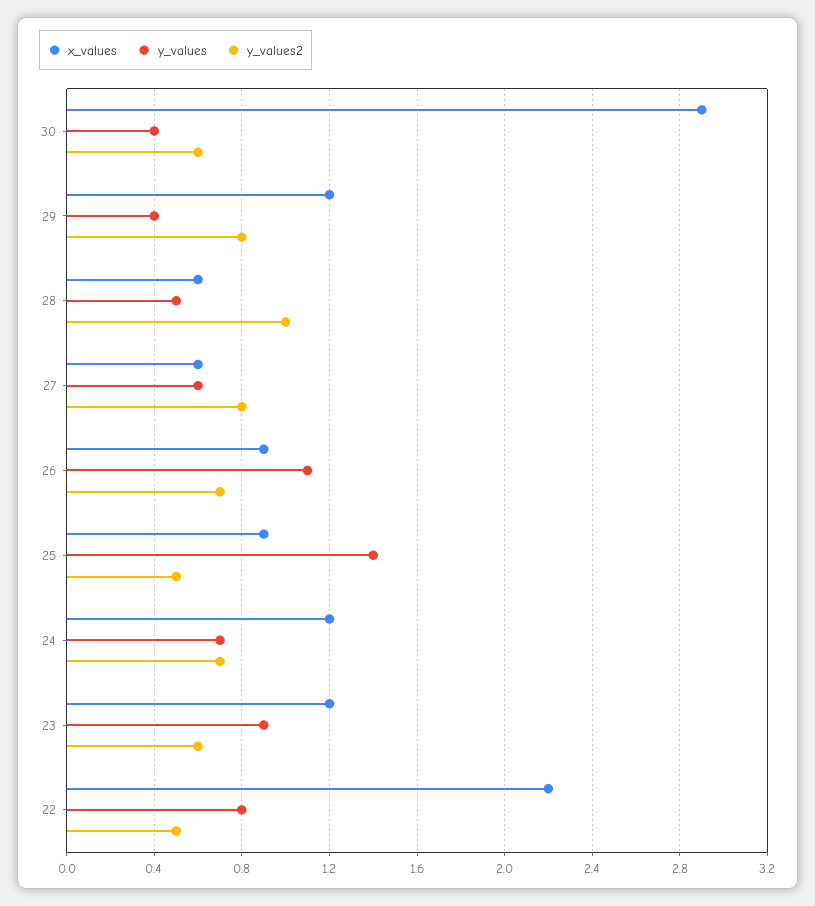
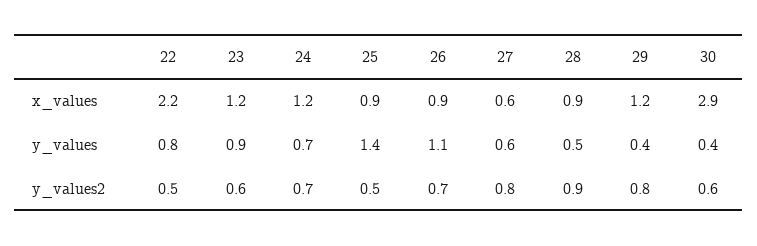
x_values, 28: 0.6 -> 0.9
y_values2, 28: 1 -> 0.9

